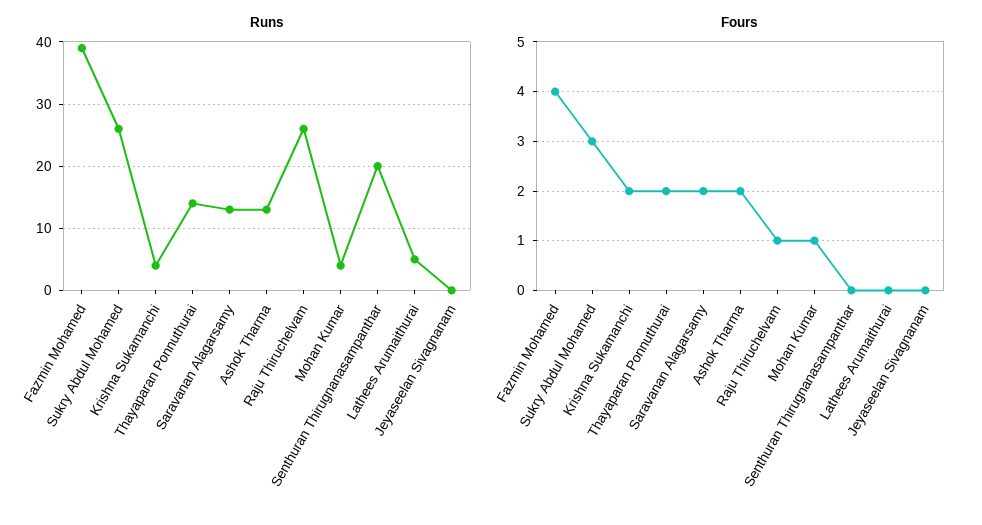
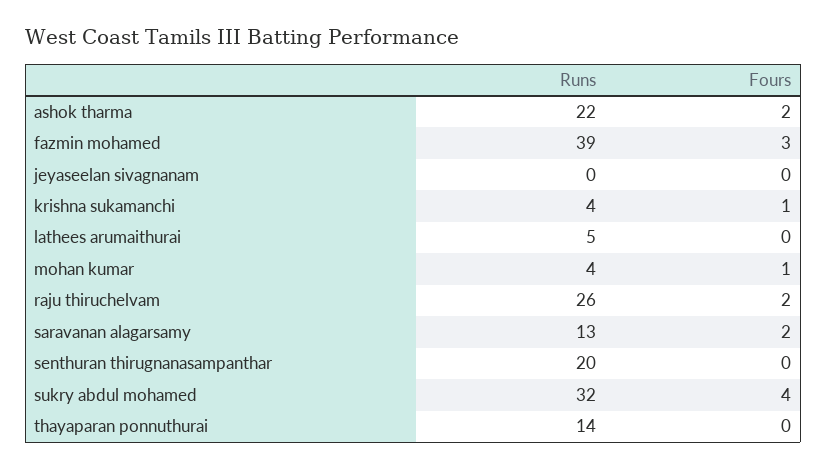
Runs, Sukry Abdul Mohamed: 26 -> 32
Runs, Ashok Tharma: 13 -> 22
Fours, Fazmin Mohamed: 4 -> 3
Fours, Sukry Abdul Mohamed: 3 -> 4
Fours, Krishna Sukamanchi: 2 -> 1
Fours, Thayaparan Ponnuthurai: 2 -> 0
Fours, Raju Thiruchelvam: 1 -> 2

